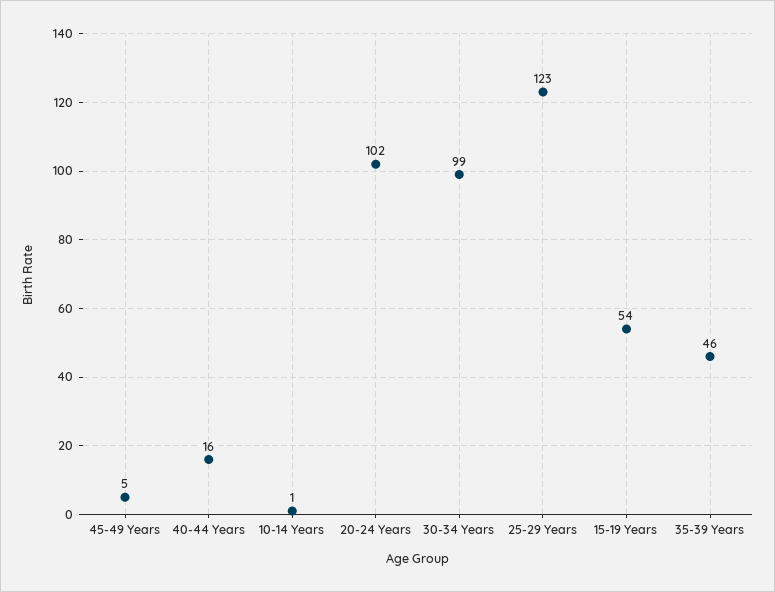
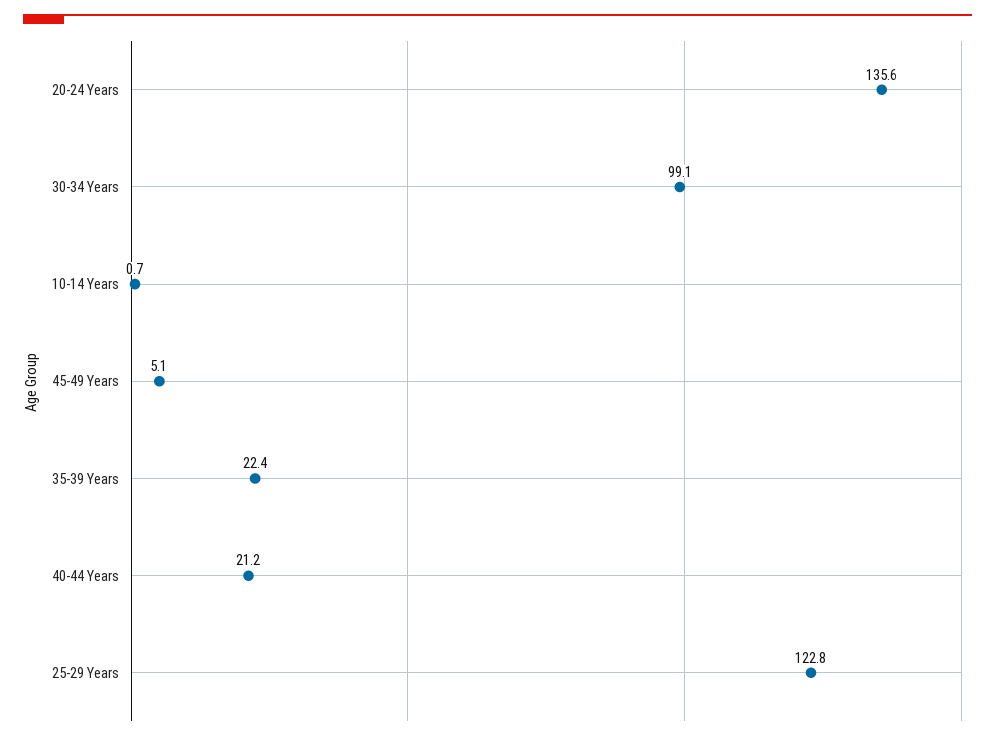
40-44 Years: 16 -> 21.2
20-24 Years: 102 -> 135.6
15-19 Years: 54 -> none
35-39 Years: 46 -> 22.4

